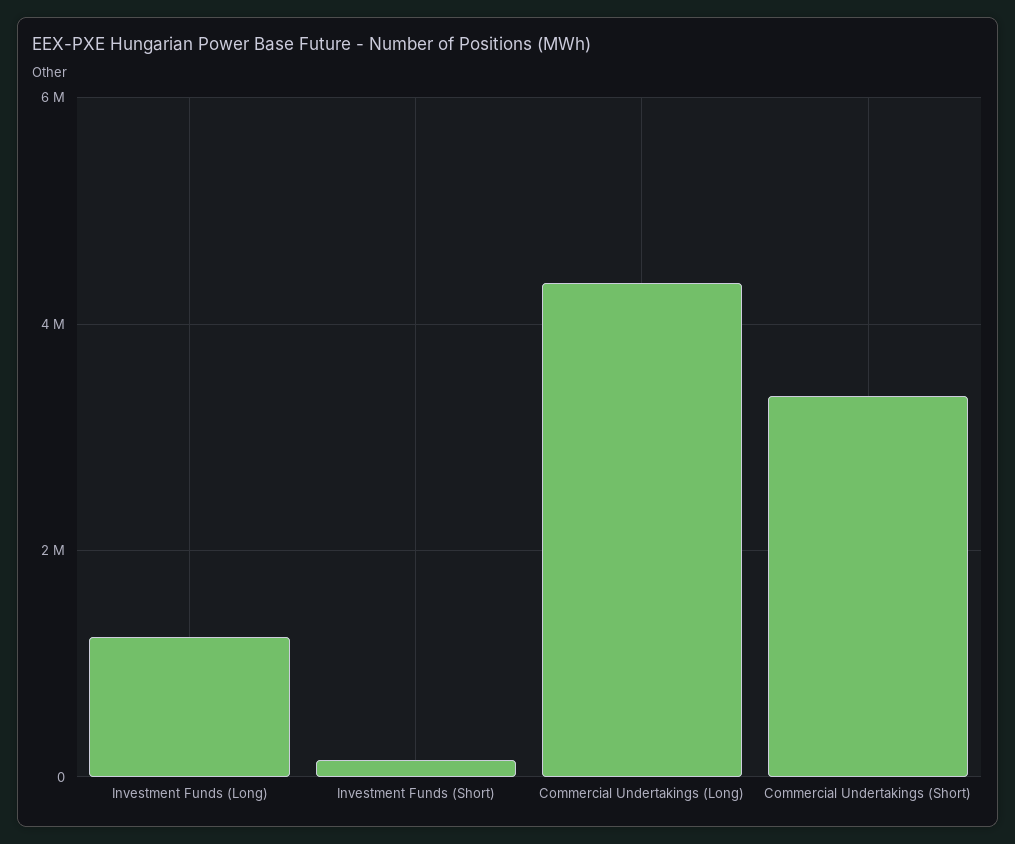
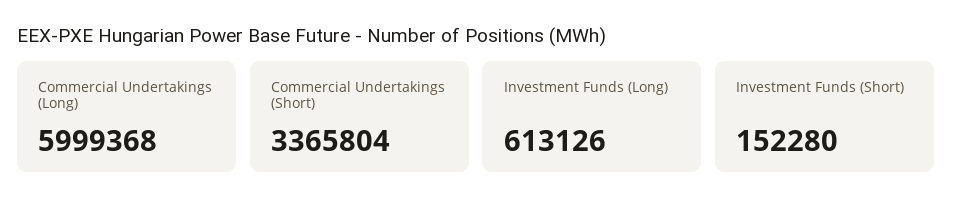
Investment Funds (Long): 1200000 -> 613126
Commercial Undertakings (Long): 4400000 -> 5999368

